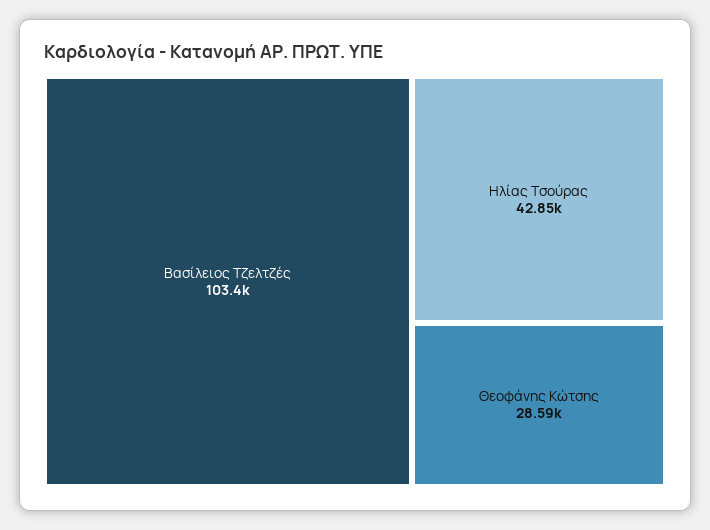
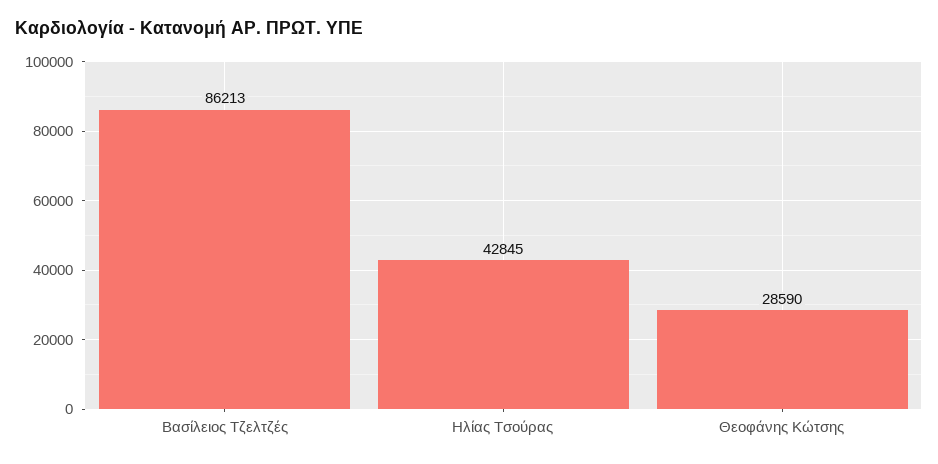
Βασίλειος Τζελτζές: 103400 -> 86213

